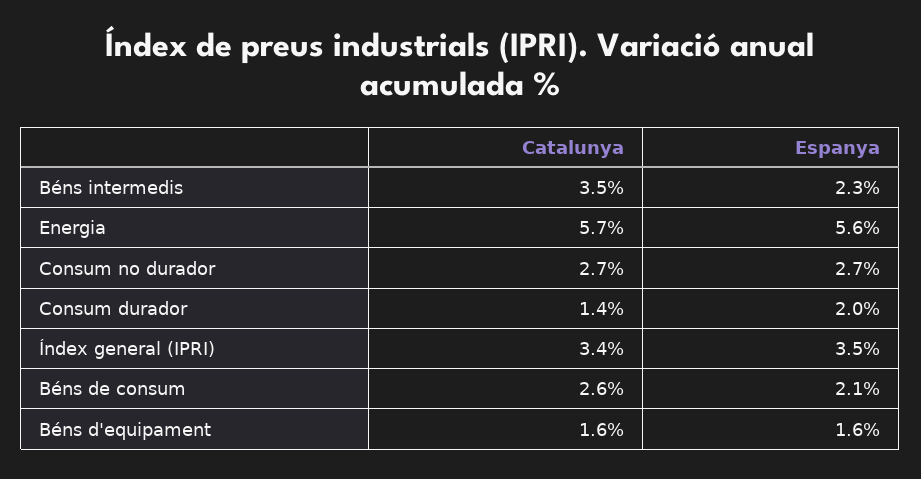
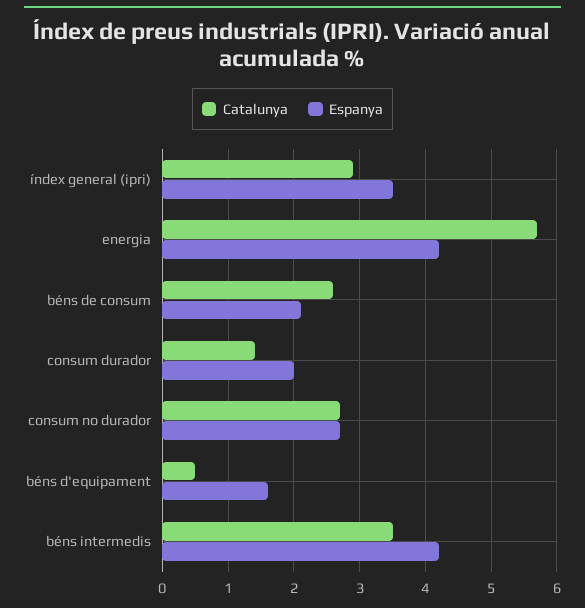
Espanya, Béns intermedis: 2.3 -> 4.2
Espanya, Energia: 5.6 -> 4.2
Catalunya, Índex general (IPRI): 3.4 -> 2.9
Catalunya, Béns d'equipament: 1.6 -> 0.5

